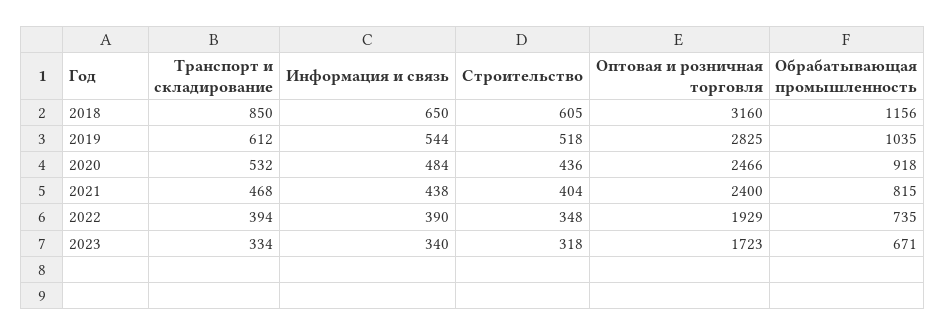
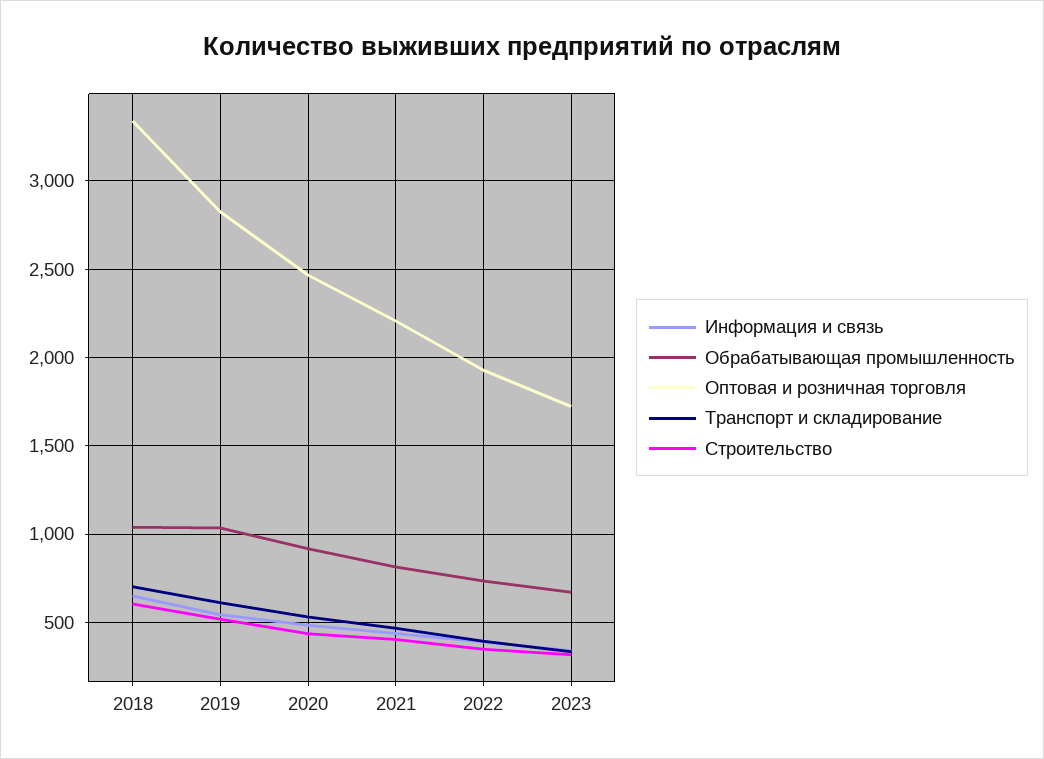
Транспорт и складирование, 2018: 850 -> 700
Оптовая и розничная торговля, 2018: 3160 -> 3350
Обрабатывающая промышленность, 2018: 1156 -> 1050
Оптовая и розничная торговля, 2021: 2400 -> 2200

